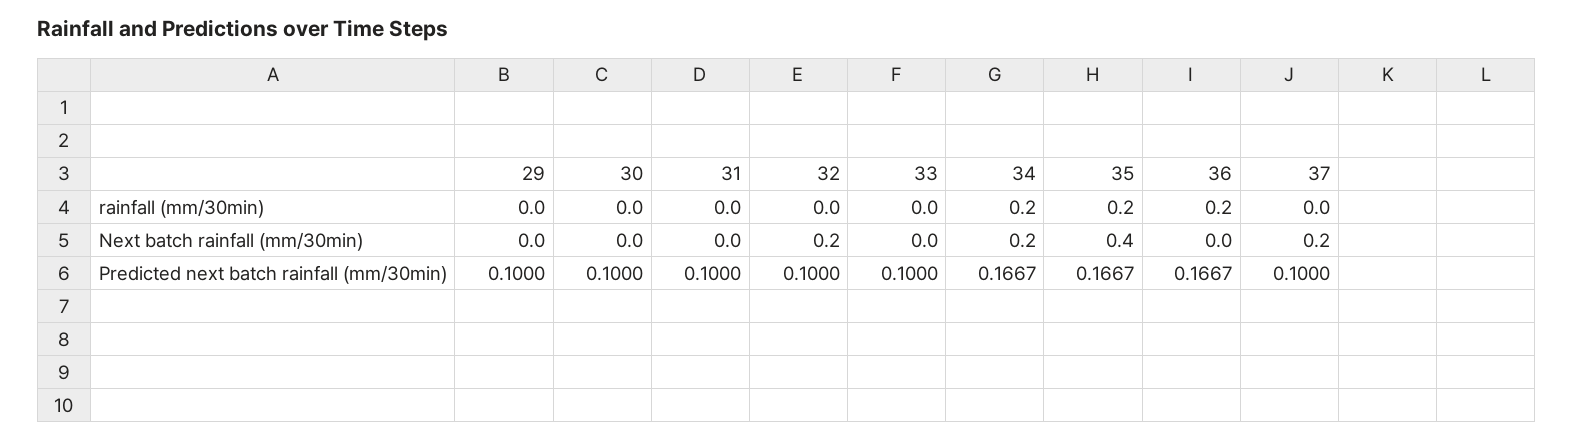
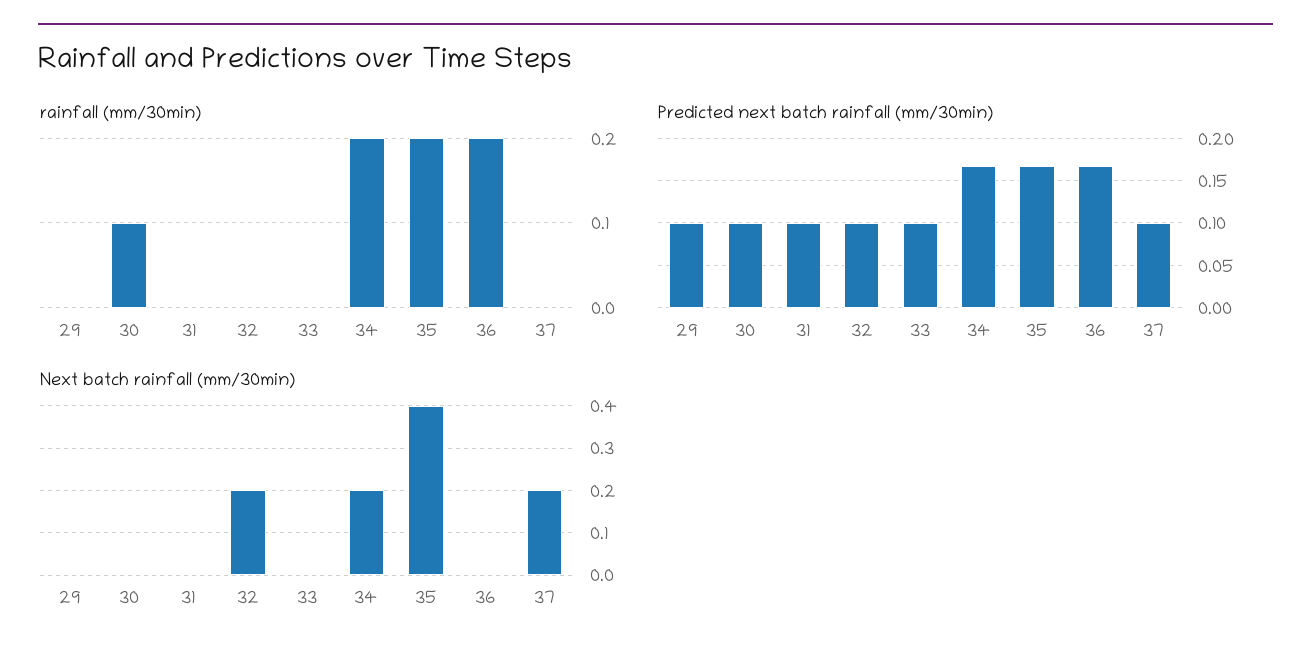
rainfall (mm/30min), 30: 0 -> 0.1

